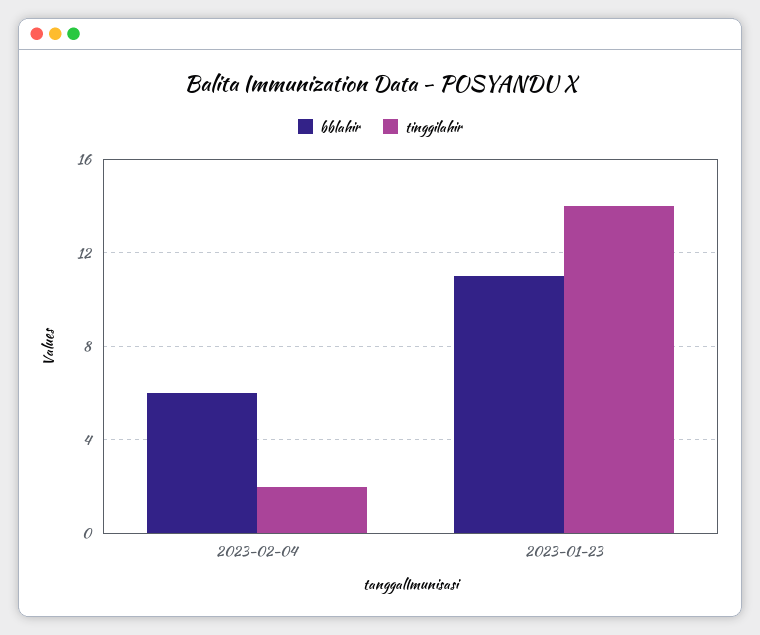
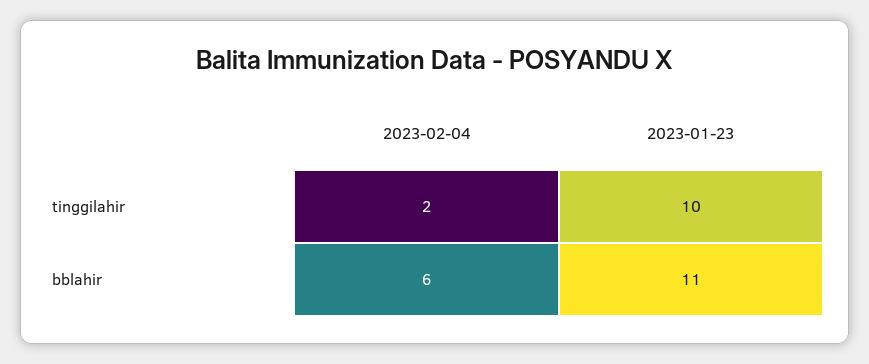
tinggilahir, 2023-01-23: 14 -> 10

